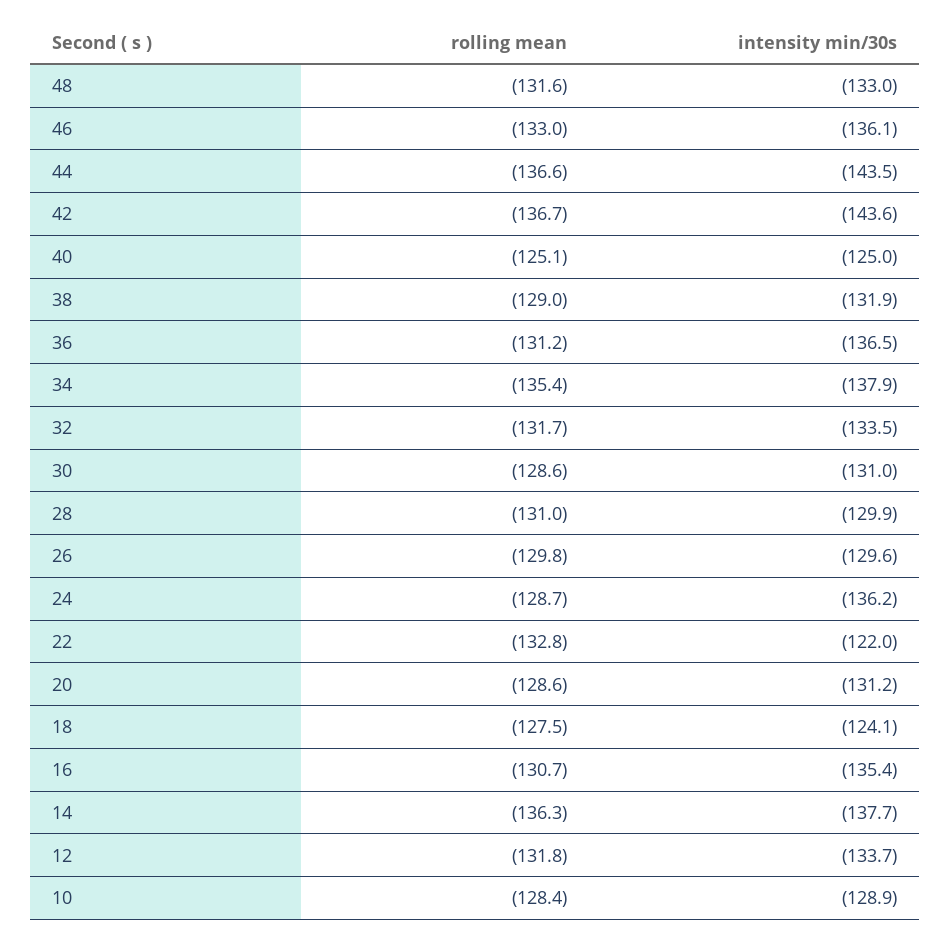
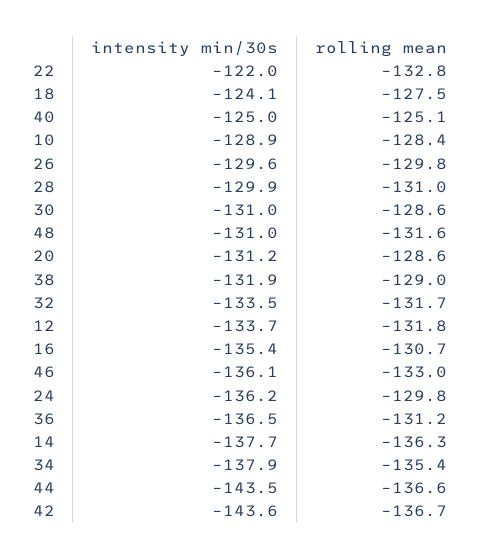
intensity min/30s, 48: -133 -> -131
rolling mean, 24: -128.7 -> -129.8

